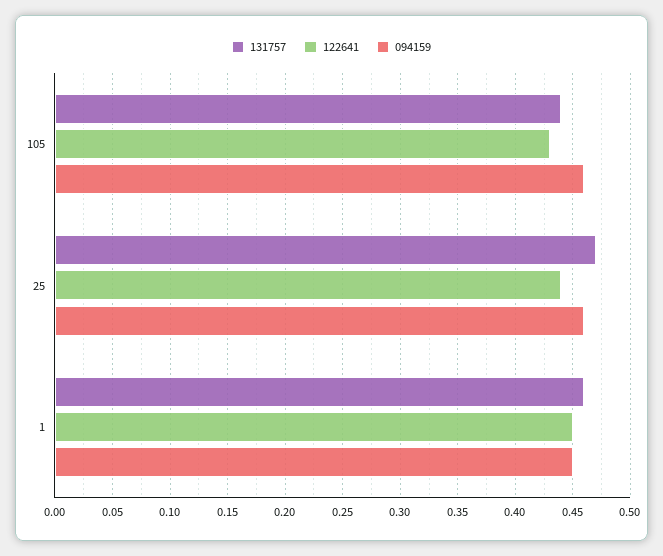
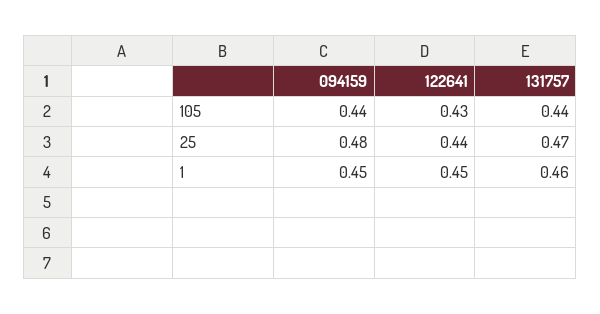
094159, 105: 0.46 -> 0.44
094159, 25: 0.46 -> 0.48

